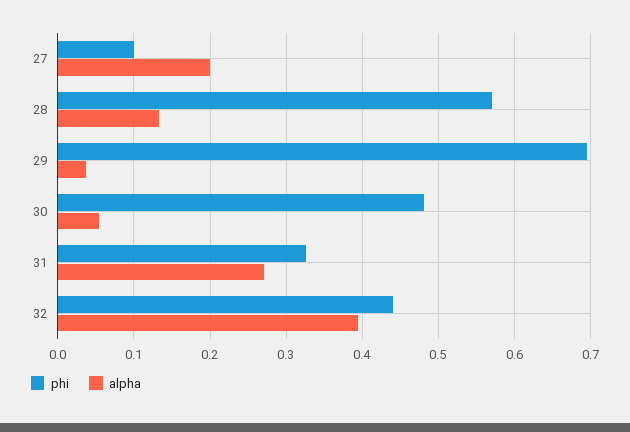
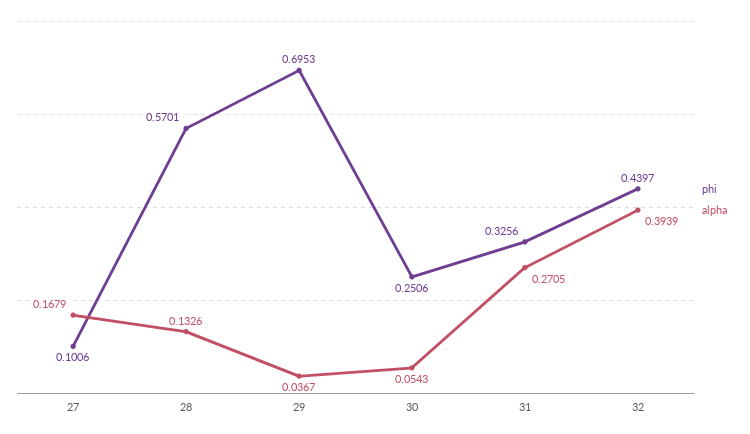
alpha, 27: 0.2 -> 0.1679
phi, 30: 0.48 -> 0.2506

